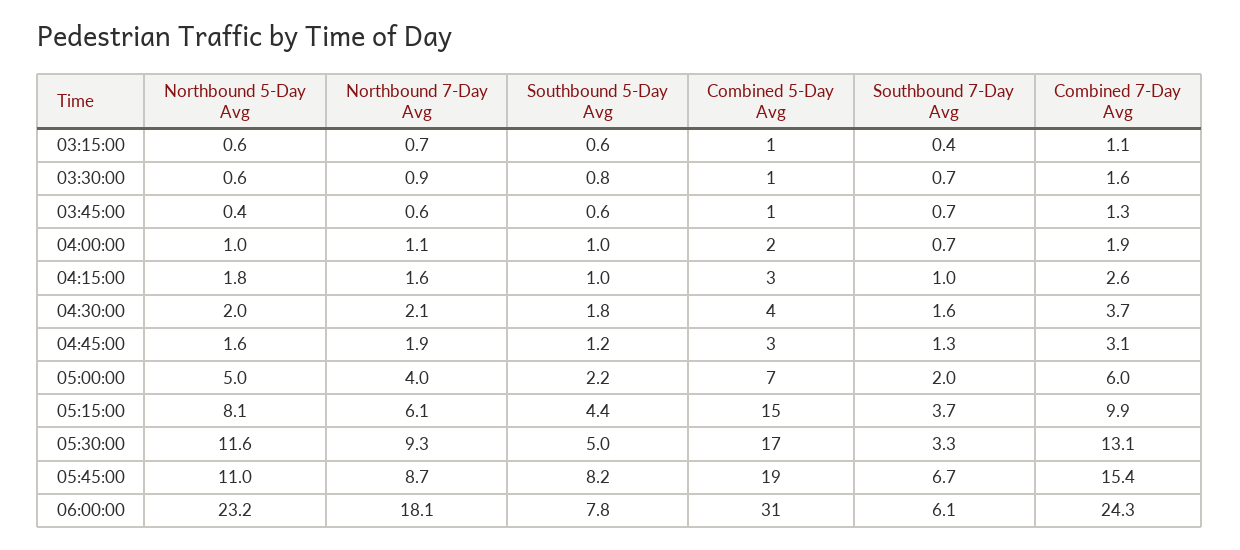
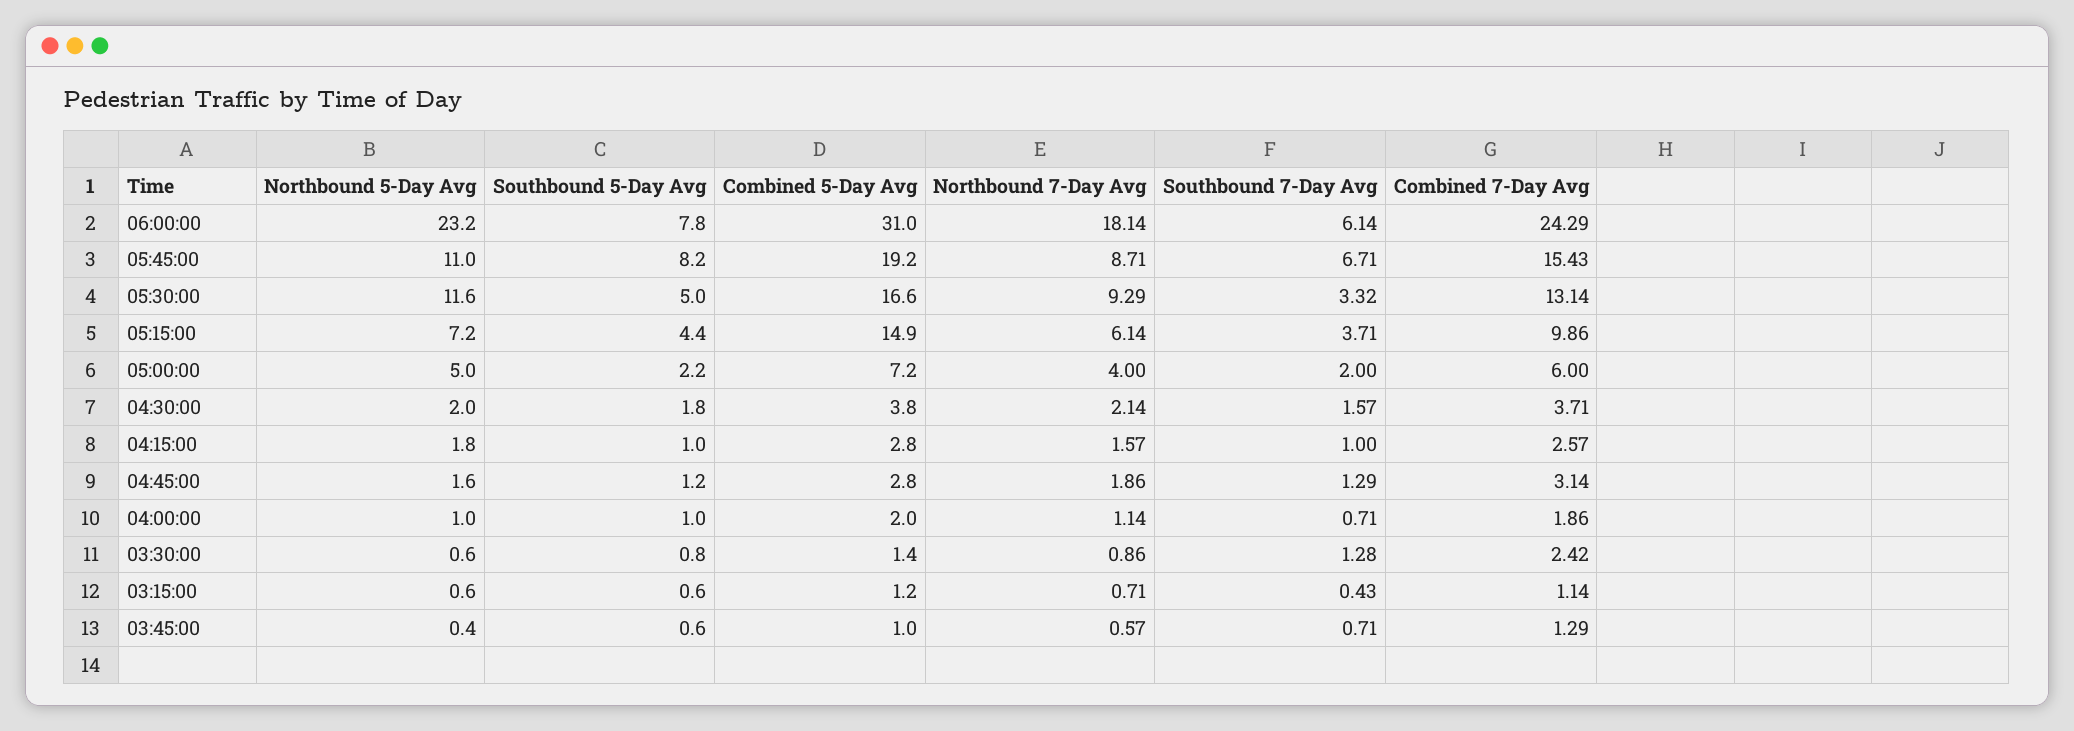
Southbound 7-Day Avg, 03:30:00: 0.7 -> 1.28
Combined 7-Day Avg, 03:30:00: 1.6 -> 2.42
Northbound 5-Day Avg, 05:15:00: 8.1 -> 7.2

